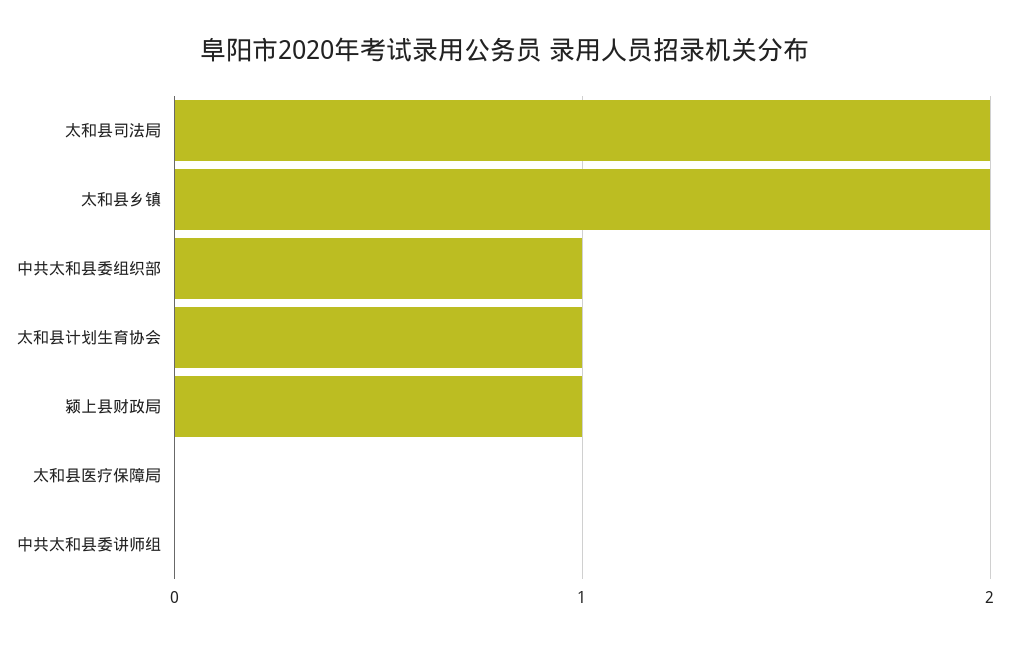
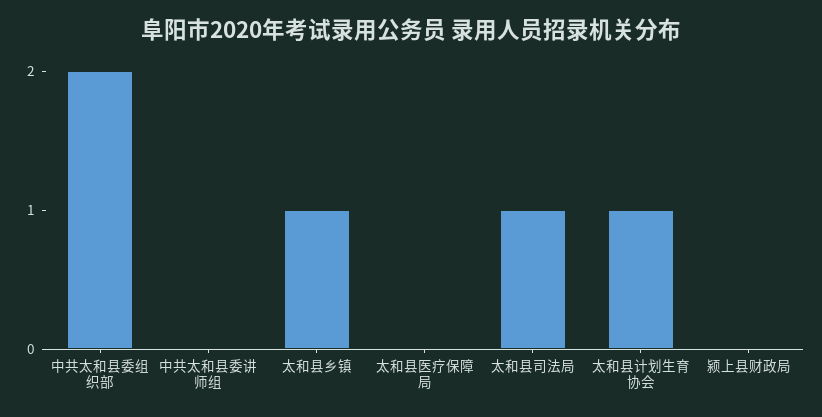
太和县司法局: 2 -> 1
太和县乡镇: 2 -> 1
中共太和县委组织部: 1 -> 2
颍上县财政局: 1 -> 0

